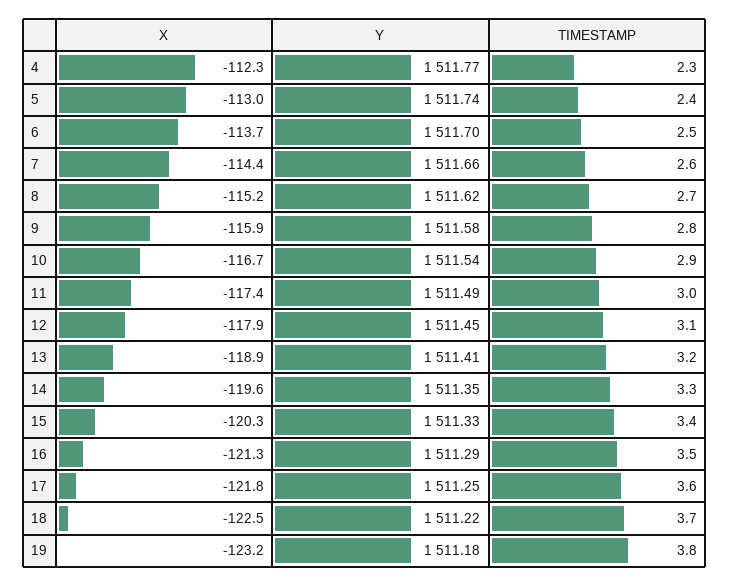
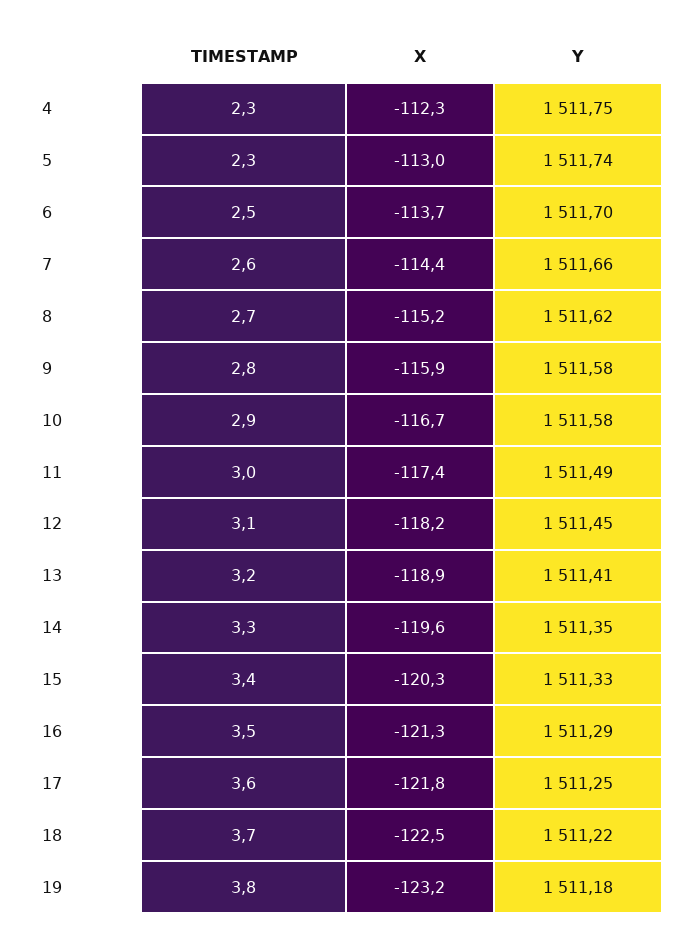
Y, 4: 1511.77 -> 1511.75
TIMESTAMP, 5: 2.4 -> 2.3
Y, 10: 1511.54 -> 1511.58
X, 12: -117.9 -> -118.2

